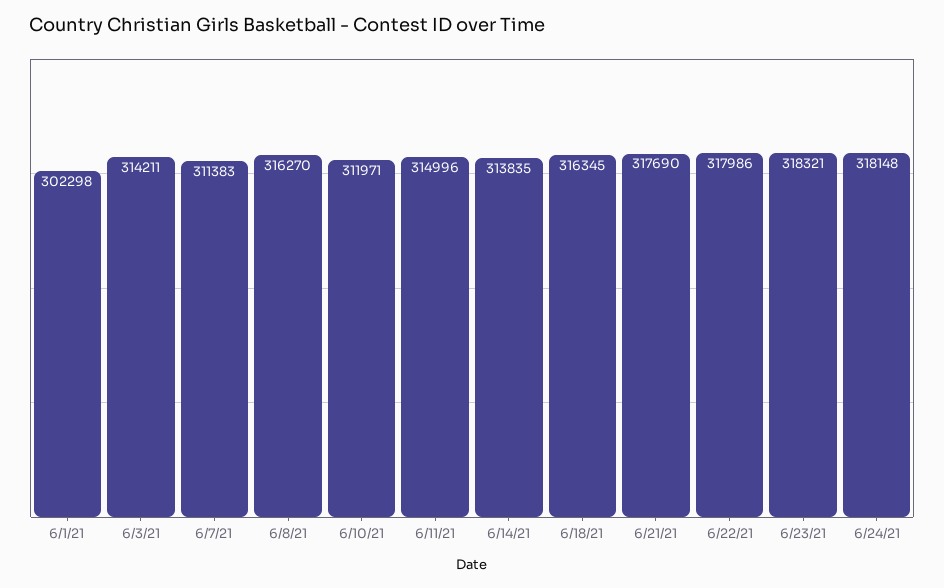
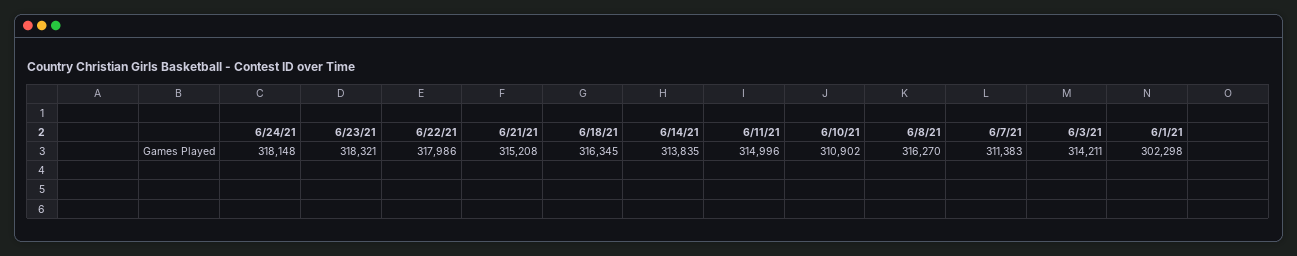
6/10/21: 311971 -> 310902
6/21/21: 317690 -> 315208

